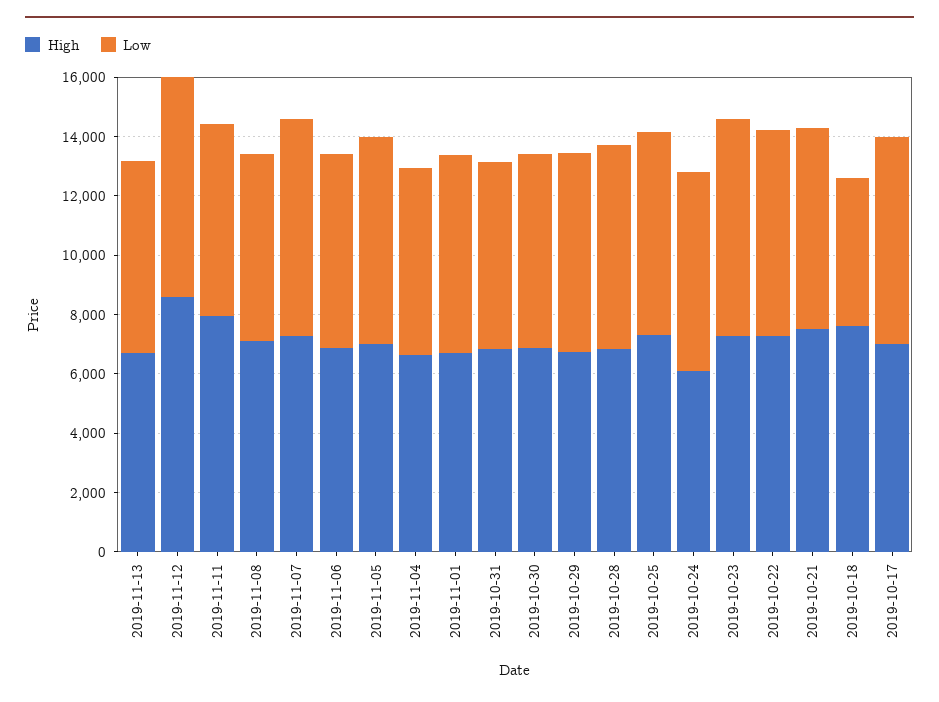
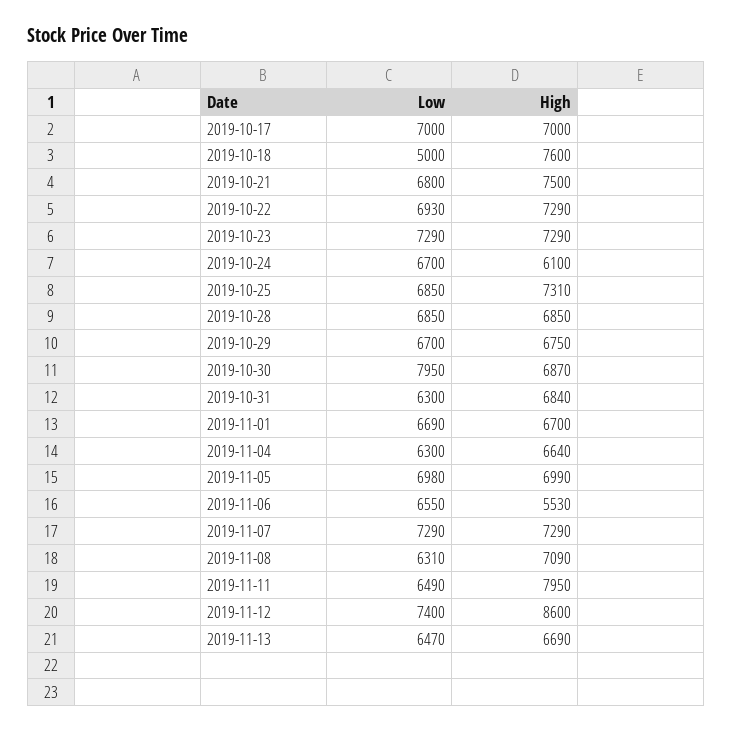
High, 2019-11-06: 7000 -> 5530
Low, 2019-10-30: 6500 -> 7950

